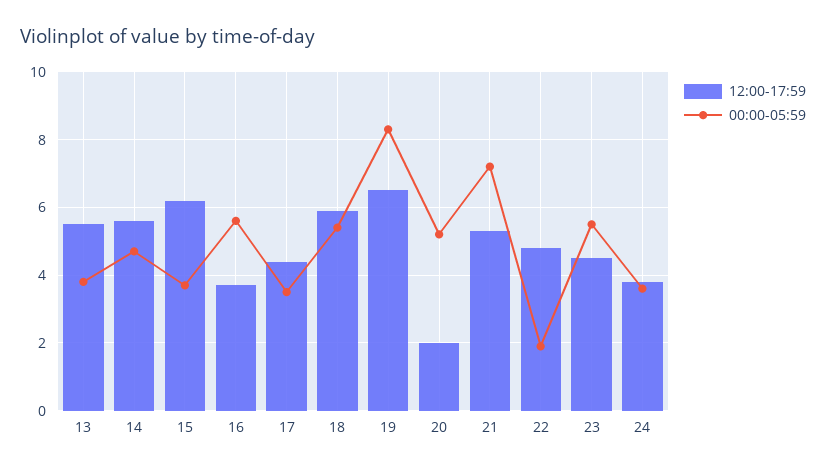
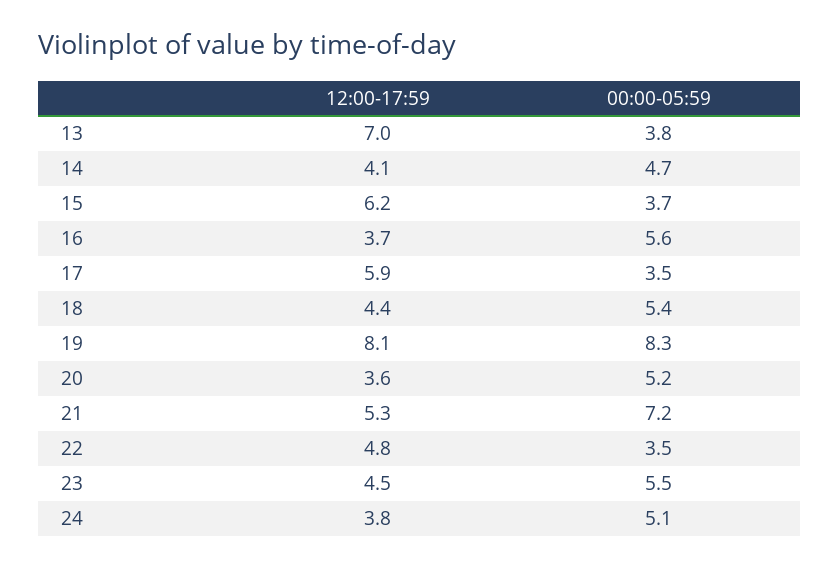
12:00-17:59, 13: 5.5 -> 7
12:00-17:59, 14: 5.5 -> 4.1
12:00-17:59, 17: 4.5 -> 5.9
12:00-17:59, 18: 6 -> 4.4
12:00-17:59, 19: 6.5 -> 8.1
12:00-17:59, 20: 2 -> 3.6
00:00-05:59, 22: 2 -> 3.5
00:00-05:59, 24: 3.5 -> 5.1

